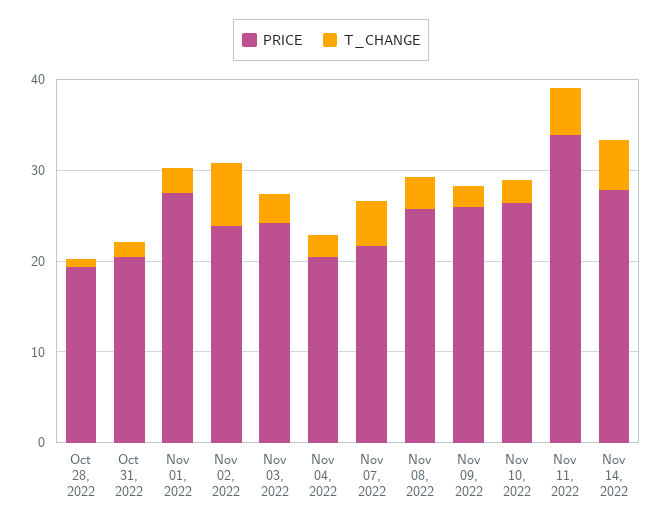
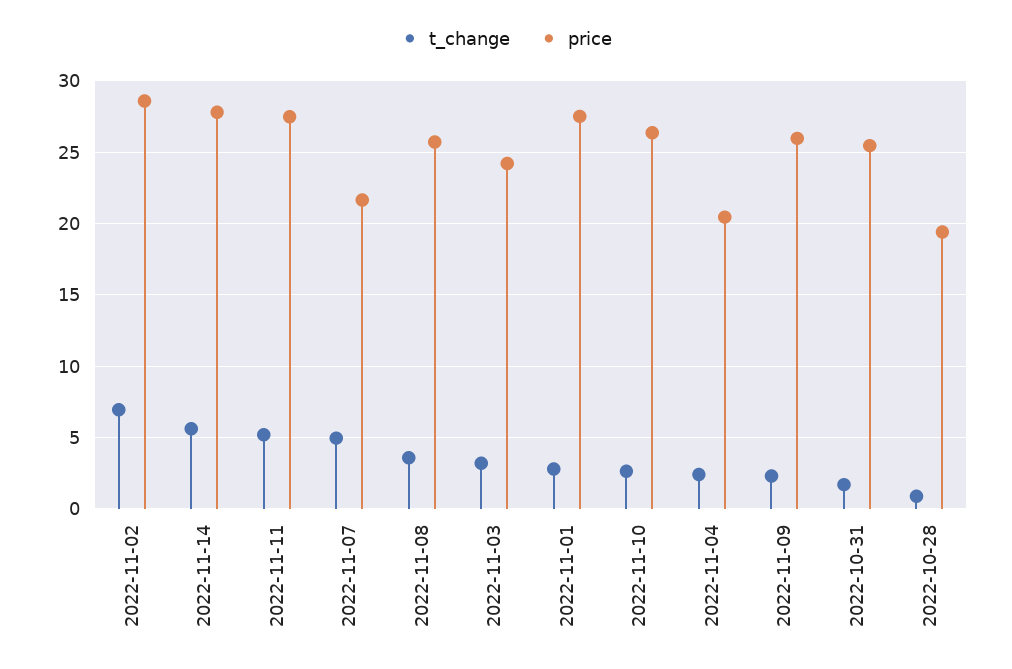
PRICE, Oct 31, 2022: 20 -> 25.5
PRICE, Nov 02, 2022: 24 -> 28.5
PRICE, Nov 11, 2022: 34 -> 27.5

